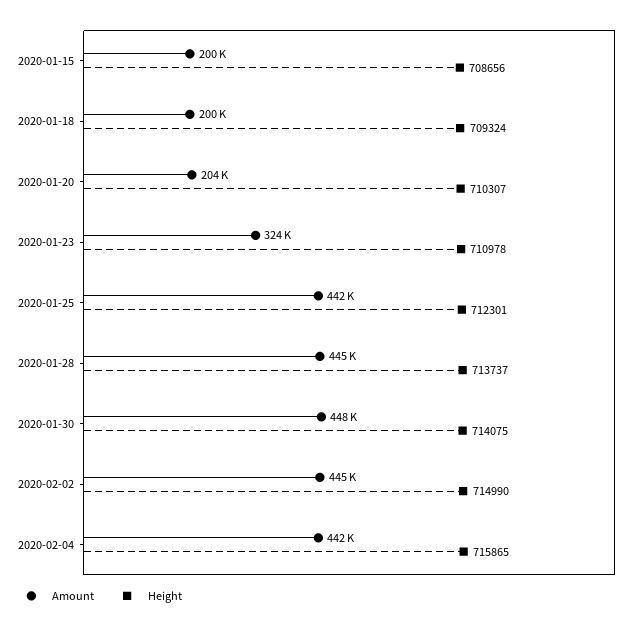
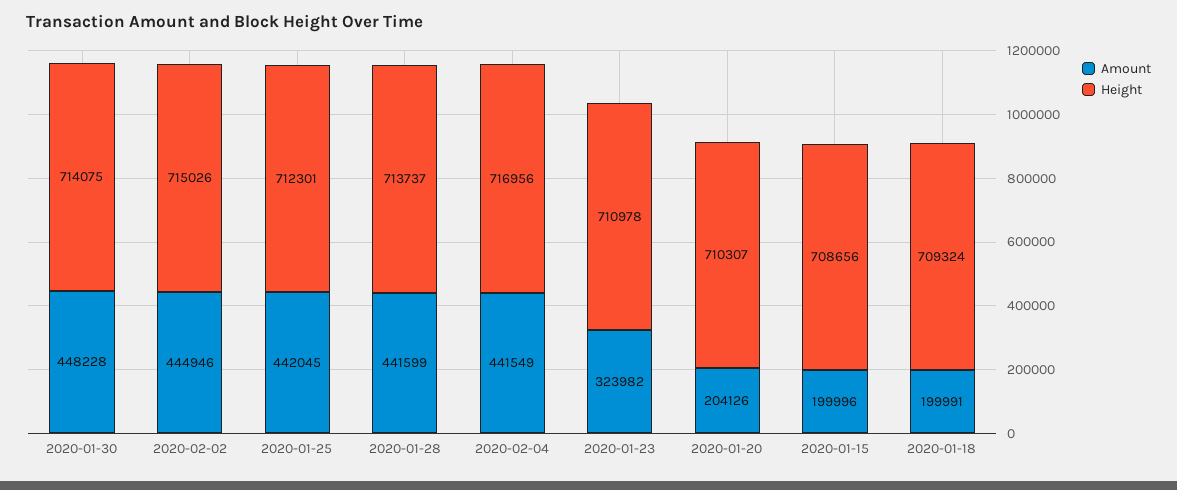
Amount, 2020-01-28: 445000 -> 441599
Height, 2020-02-02: 714990 -> 715026
Height, 2020-02-04: 715865 -> 716956

